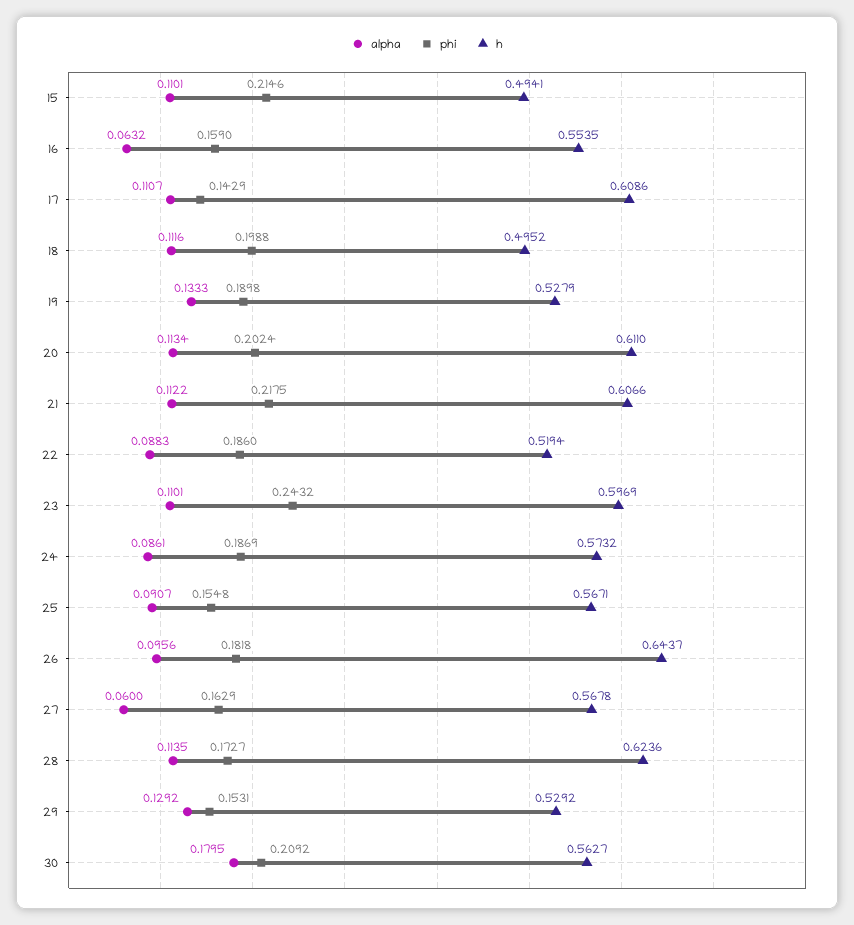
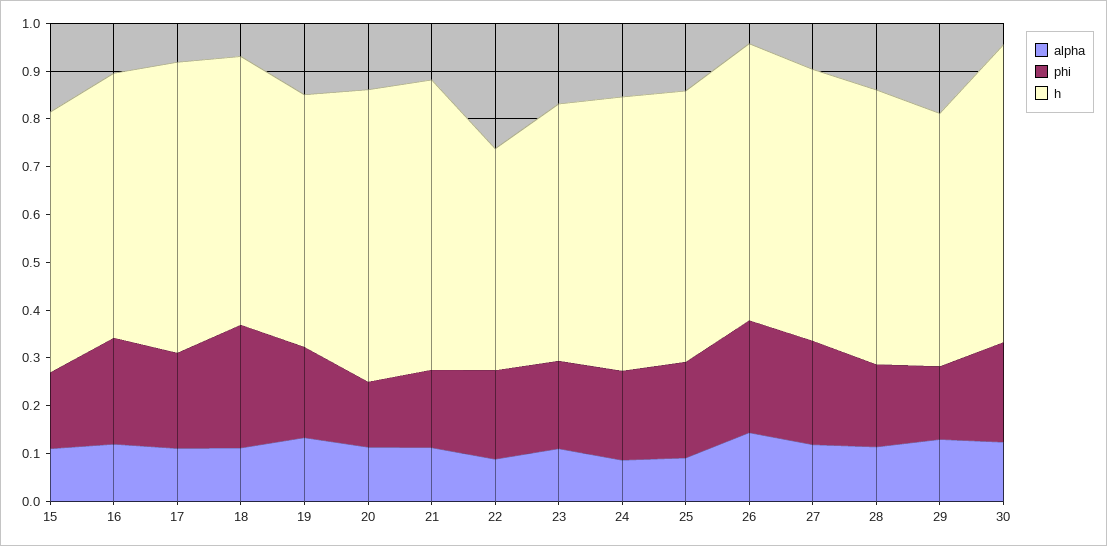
phi, 15: 0.2146 -> 0.16
h, 15: 0.4941 -> 0.54
alpha, 16: 0.0632 -> 0.12
phi, 16: 0.159 -> 0.22
phi, 17: 0.1429 -> 0.2
phi, 18: 0.1988 -> 0.26
h, 18: 0.4952 -> 0.56
phi, 20: 0.2024 -> 0.14
phi, 21: 0.2175 -> 0.16
h, 22: 0.5194 -> 0.46
phi, 23: 0.2432 -> 0.18
h, 23: 0.5969 -> 0.54
phi, 25: 0.1548 -> 0.2
alpha, 26: 0.0956 -> 0.14
phi, 26: 0.1818 -> 0.24
h, 26: 0.6437 -> 0.58
alpha, 27: 0.06 -> 0.12
phi, 27: 0.1629 -> 0.22
h, 28: 0.6236 -> 0.58
alpha, 30: 0.1795 -> 0.12
h, 30: 0.5627 -> 0.62

